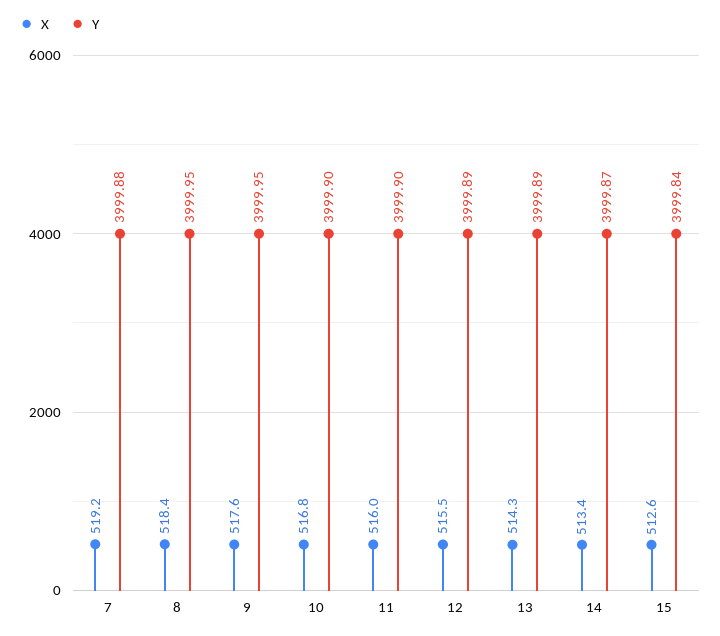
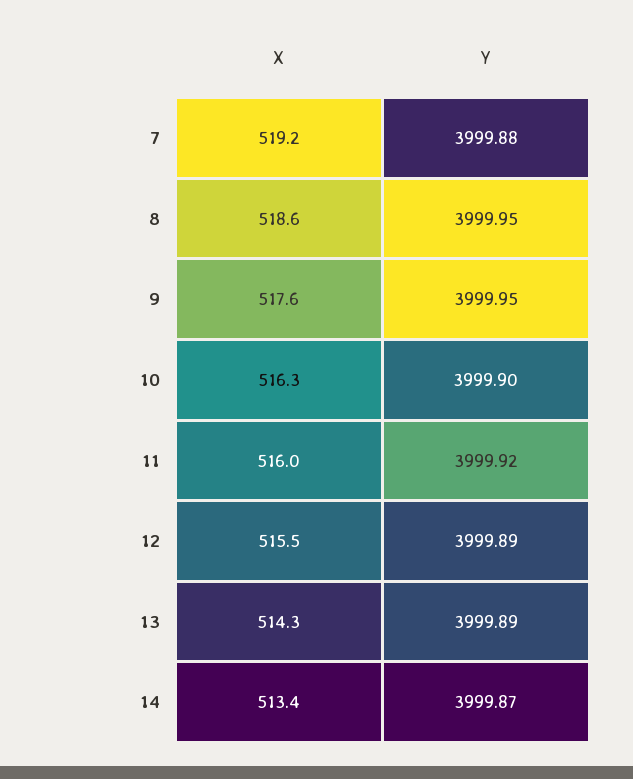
X, 8: 518.4 -> 518.6
X, 10: 516.8 -> 516.3
Y, 11: 3999.9 -> 3999.92
X, 15: 512.6 -> none
Y, 15: 3999.84 -> none

